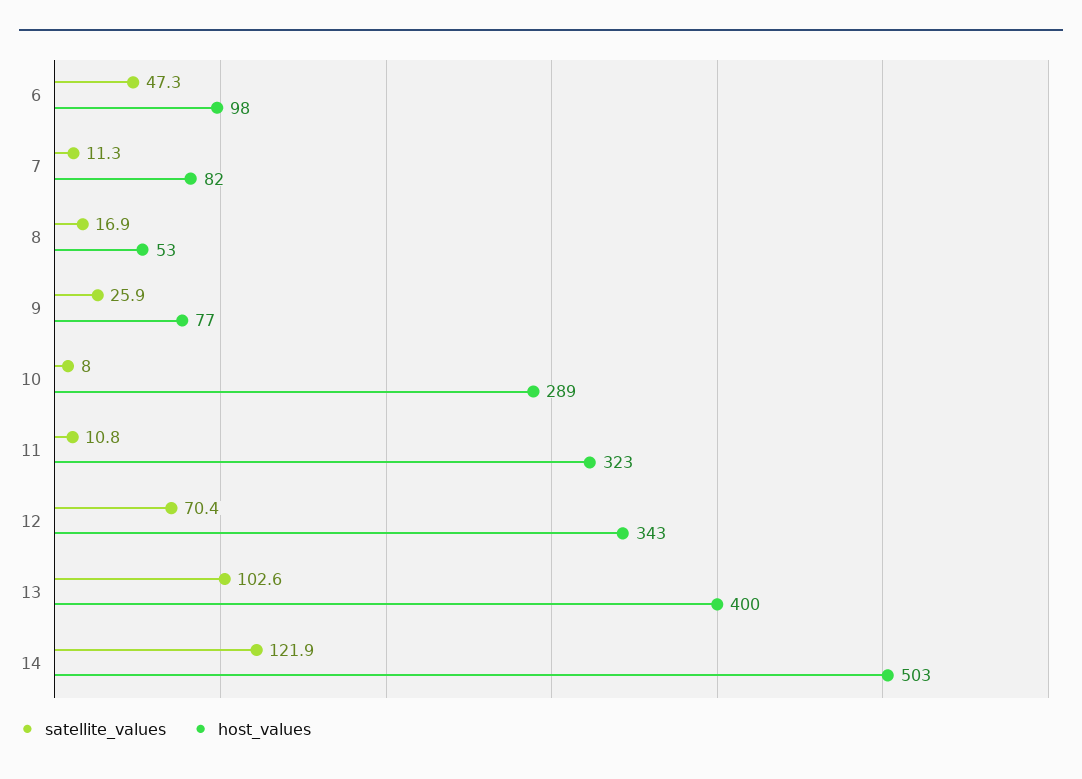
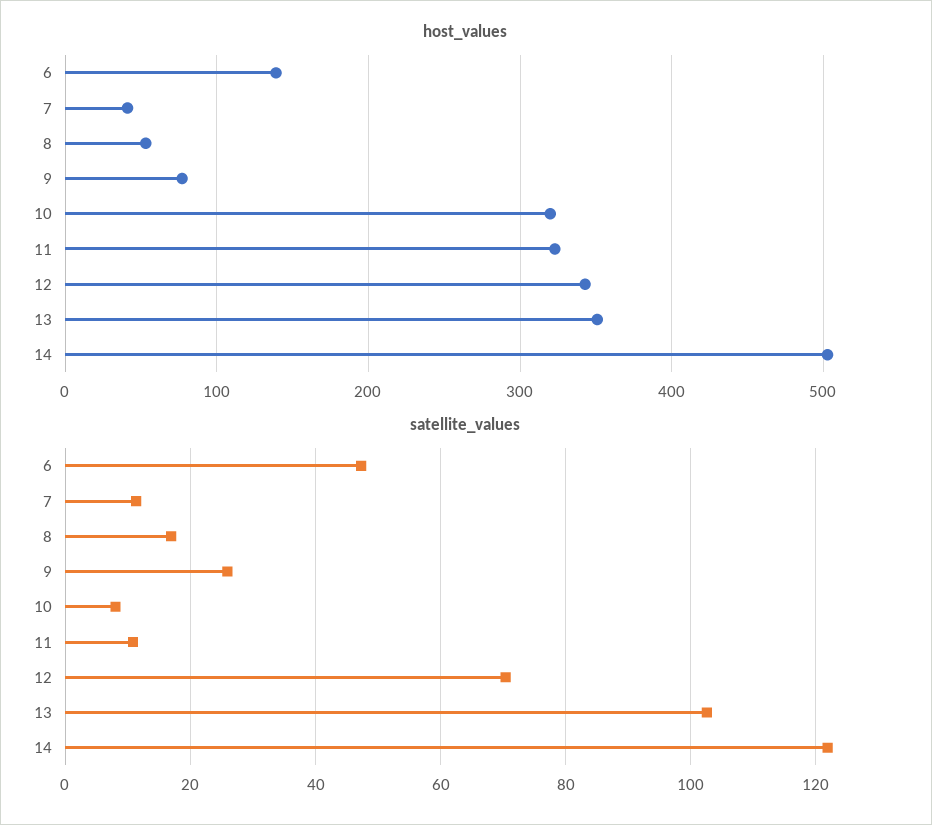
host_values, 6: 98 -> 140
host_values, 7: 82 -> 40
host_values, 10: 289 -> 320
host_values, 13: 400 -> 350

